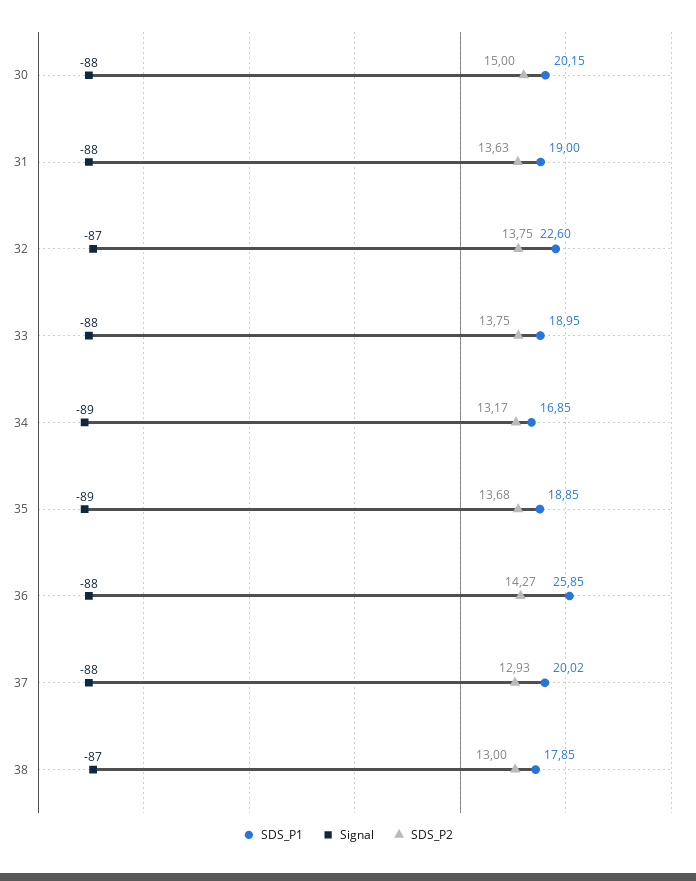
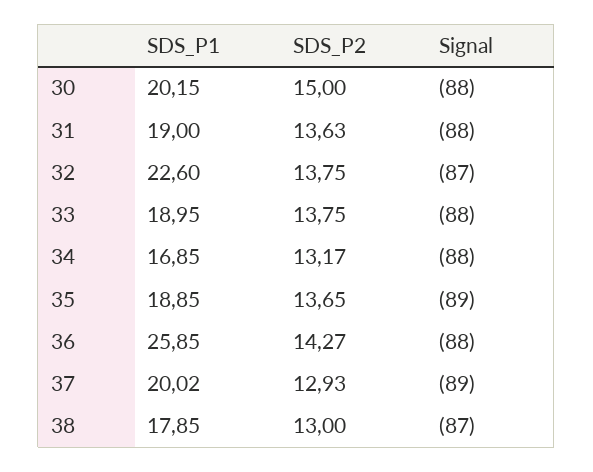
Signal, 34: -89 -> -88
SDS_P2, 35: 13.68 -> 13.65
Signal, 37: -88 -> -89

